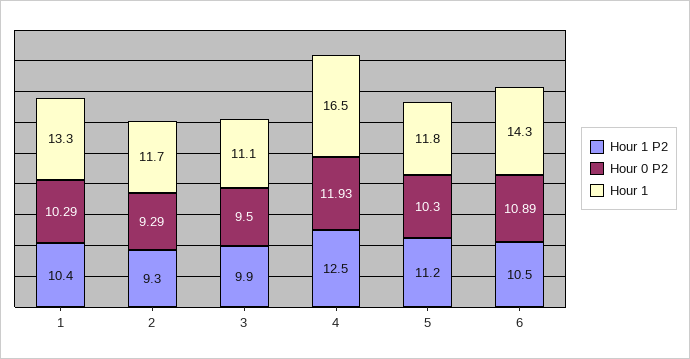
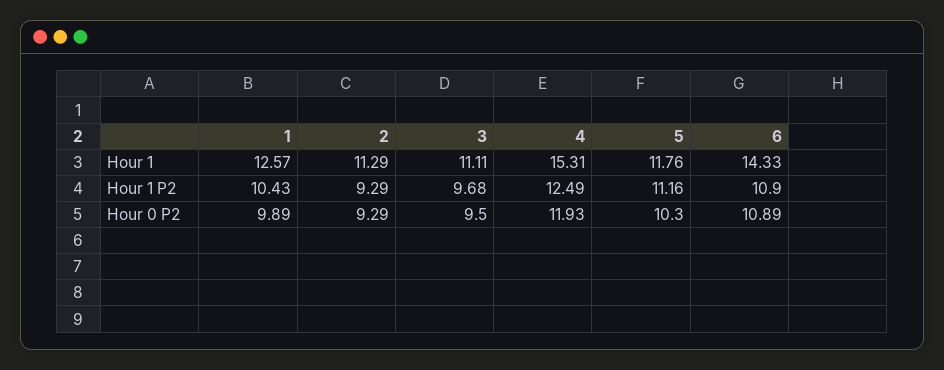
Hour 0 P2, 1: 10.29 -> 9.89
Hour 1, 1: 13.3 -> 12.57
Hour 1, 2: 11.7 -> 11.29
Hour 1 P2, 3: 9.9 -> 9.68
Hour 1, 4: 16.5 -> 15.31
Hour 1 P2, 6: 10.5 -> 10.9

